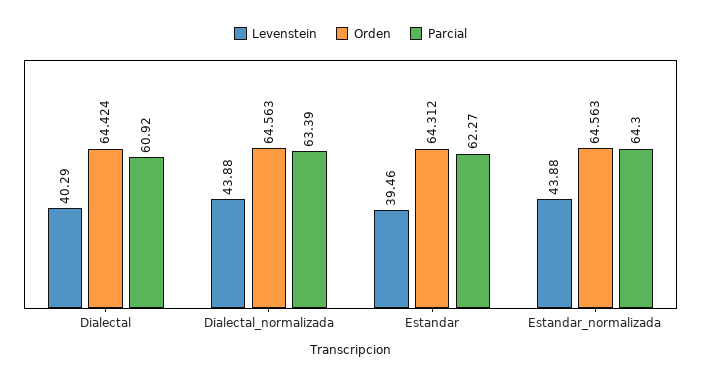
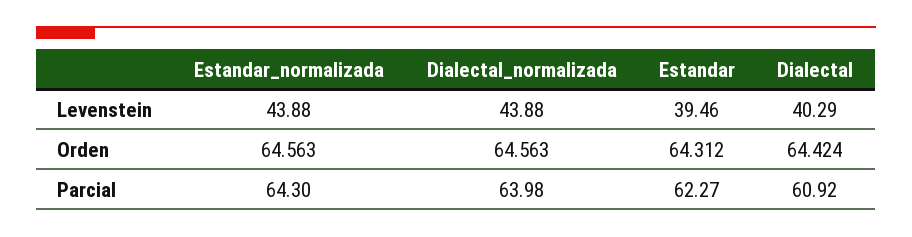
Parcial, Dialectal_normalizada: 63.39 -> 63.98

